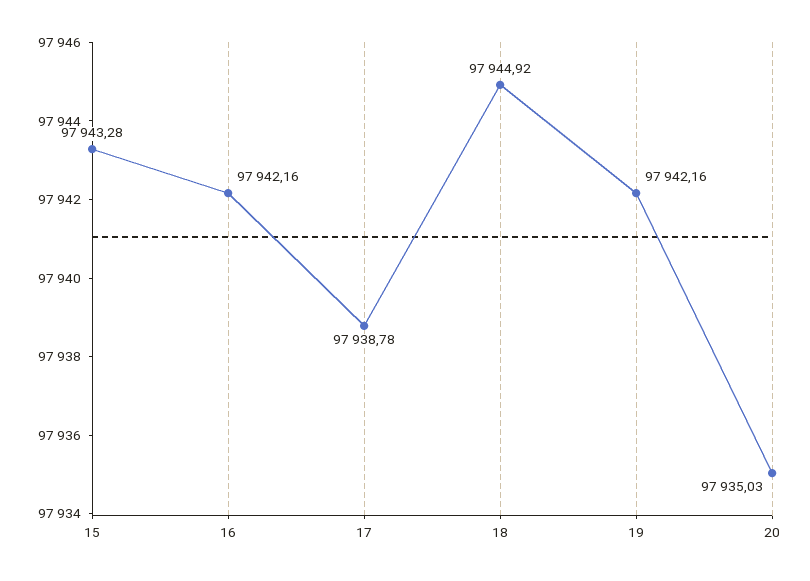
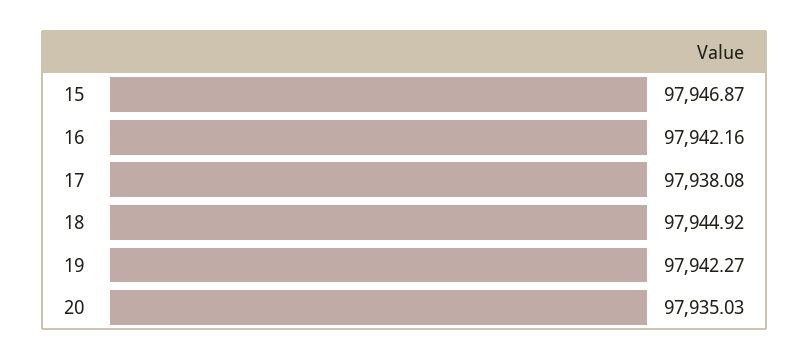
15: 97943.28 -> 97946.87
17: 97938.78 -> 97938.08
19: 97942.16 -> 97942.27

